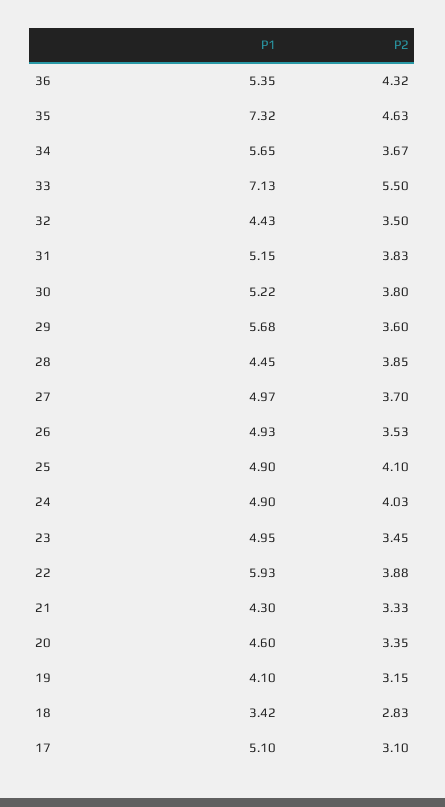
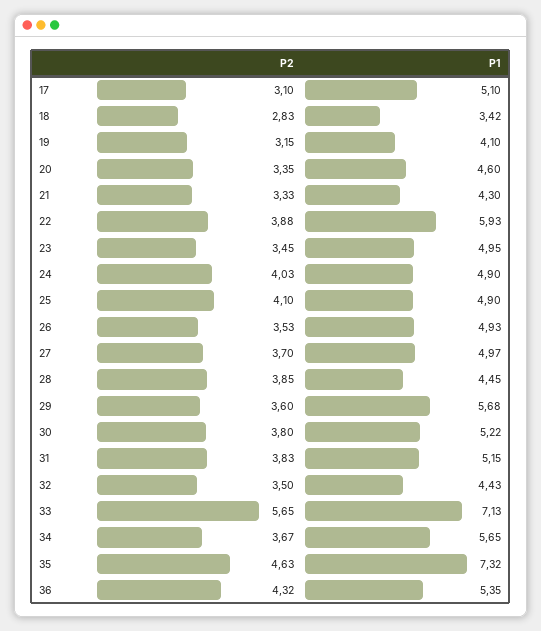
P2, 33: 5.5 -> 5.65

